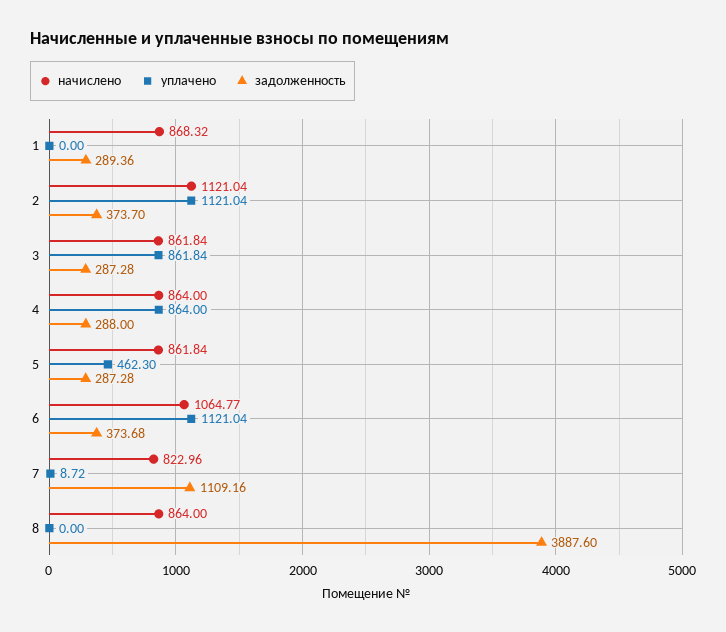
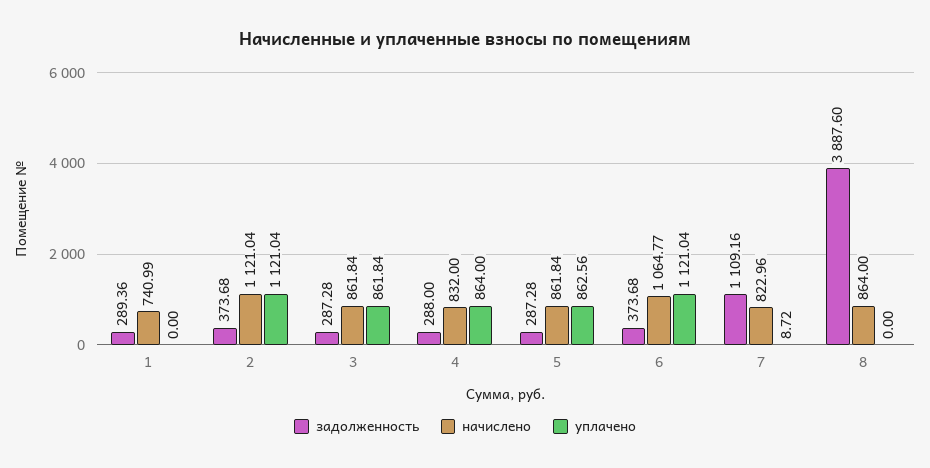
начислено, 1: 868.32 -> 740.99
задолженность, 2: 373.7 -> 373.68
начислено, 4: 864 -> 832
уплачено, 5: 462.3 -> 862.56

